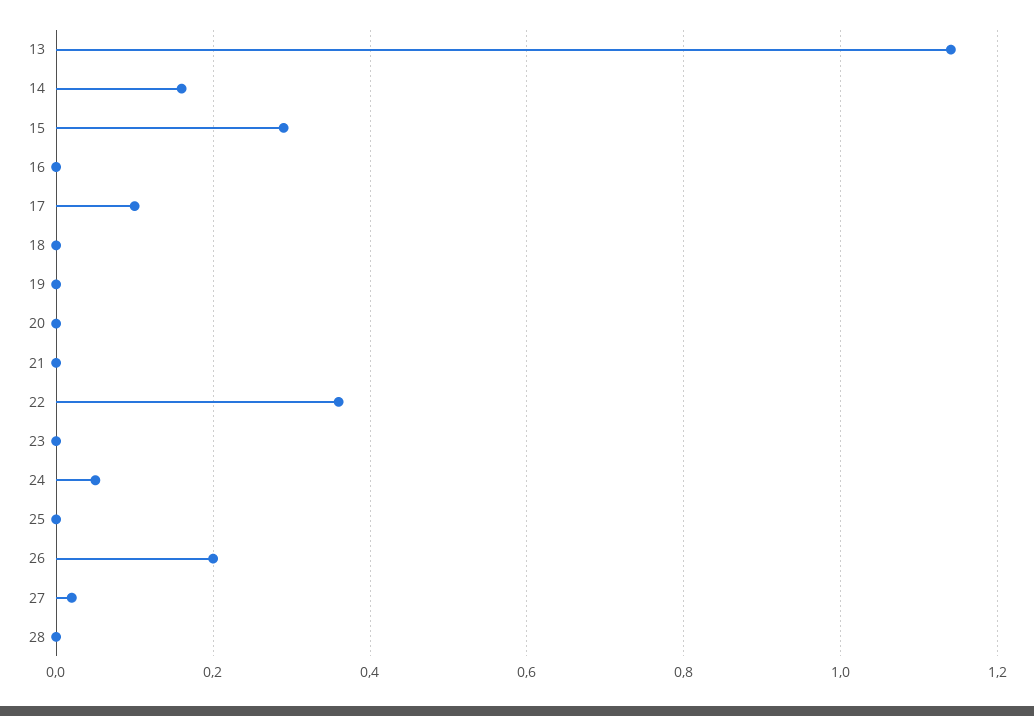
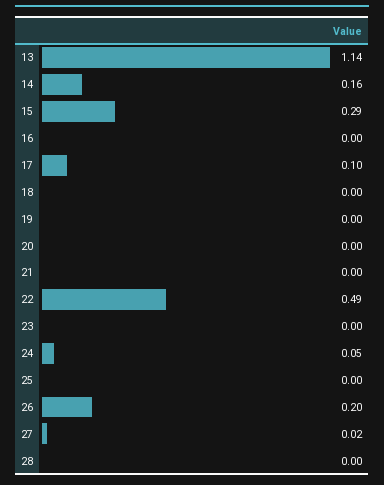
22: 0.35 -> 0.49

